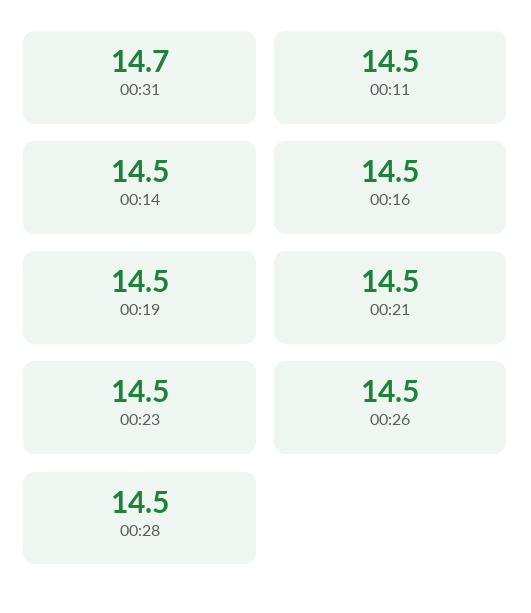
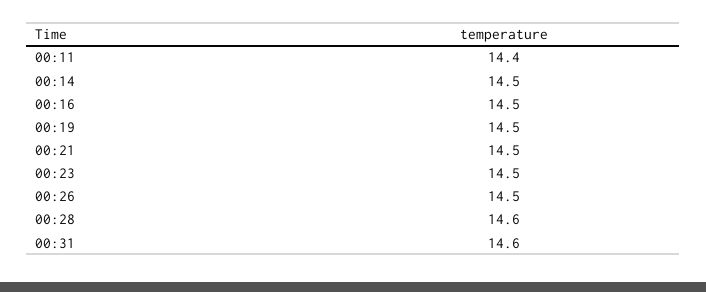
00:31: 14.7 -> 14.6
00:11: 14.5 -> 14.4
00:28: 14.5 -> 14.6

